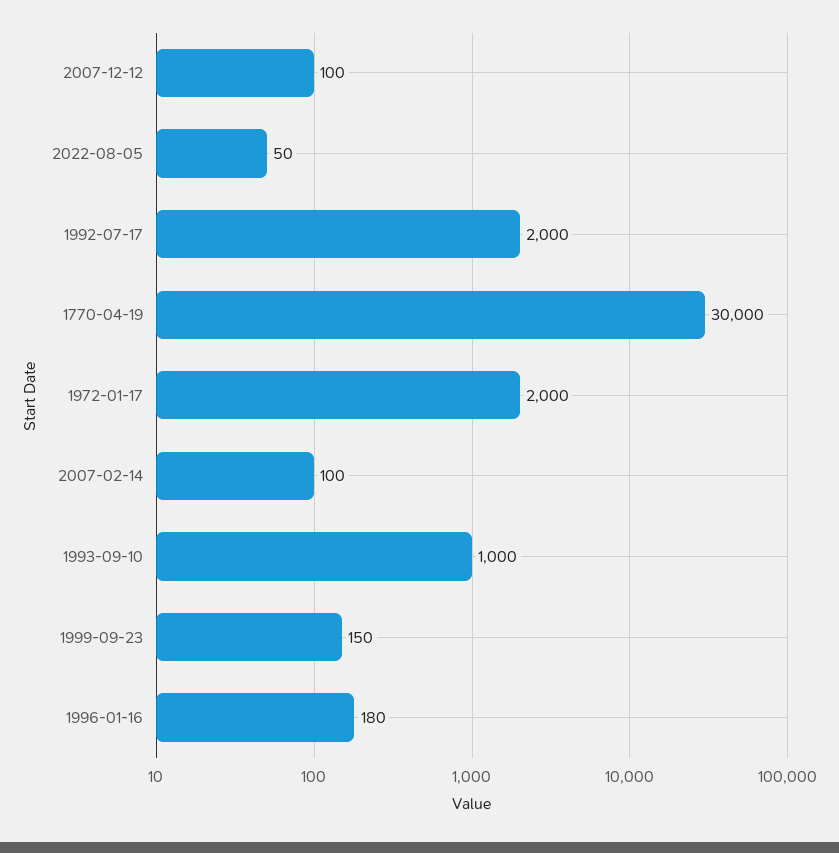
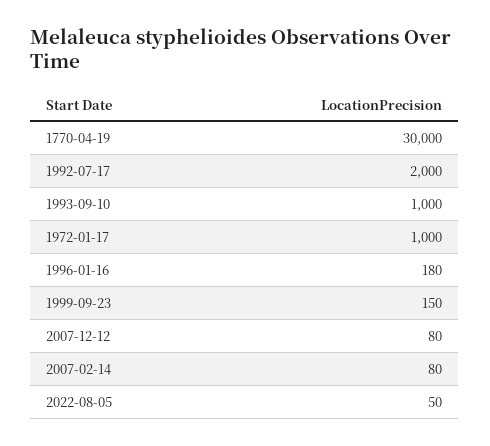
2007-12-12: 100 -> 80
1972-01-17: 2000 -> 1000
2007-02-14: 100 -> 80

